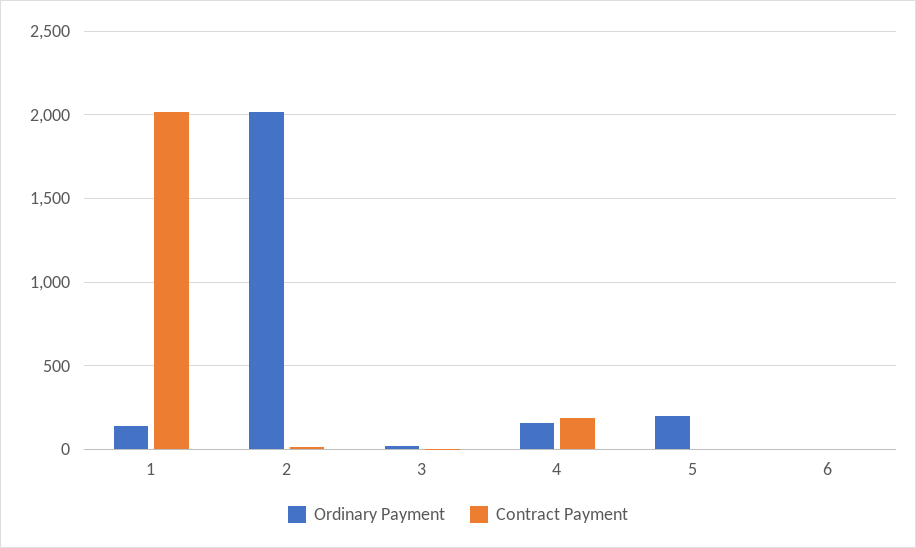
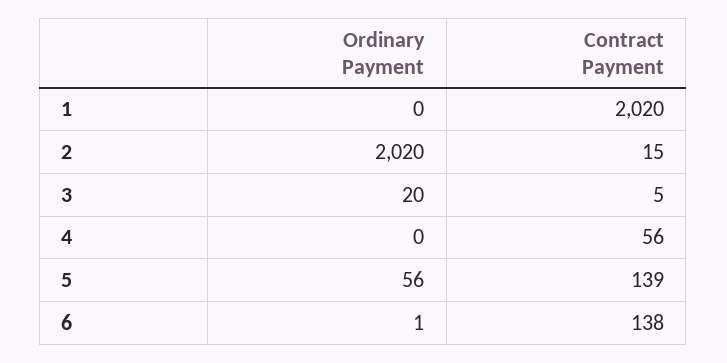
Ordinary Payment, 1: 150 -> 0
Ordinary Payment, 4: 150 -> 0
Contract Payment, 4: 200 -> 56
Ordinary Payment, 5: 200 -> 56
Contract Payment, 5: 0 -> 139
Contract Payment, 6: 0 -> 138

